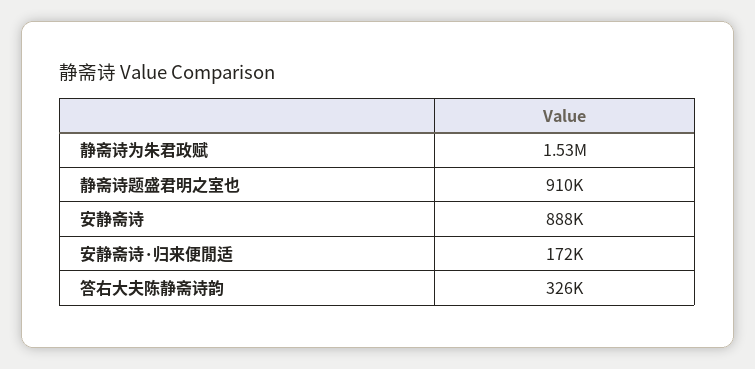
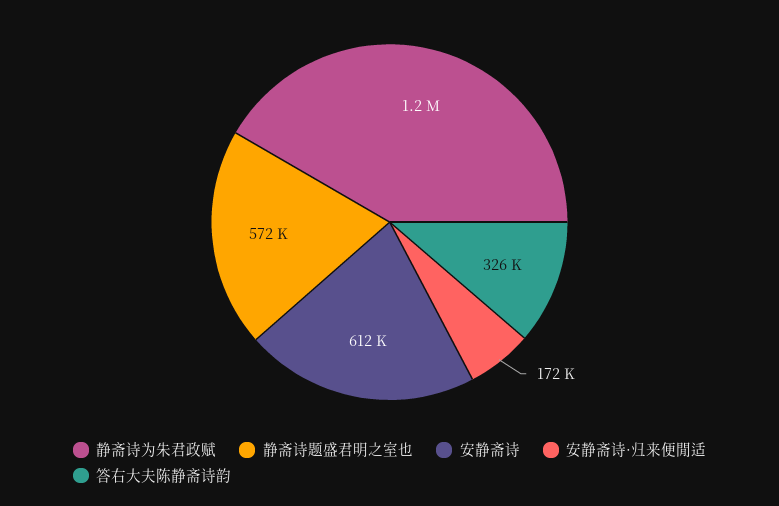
静斋诗为朱君政赋: 1530000 -> 1200000
静斋诗题盛君明之室也: 910000 -> 572000
安静斋诗: 888000 -> 612000

